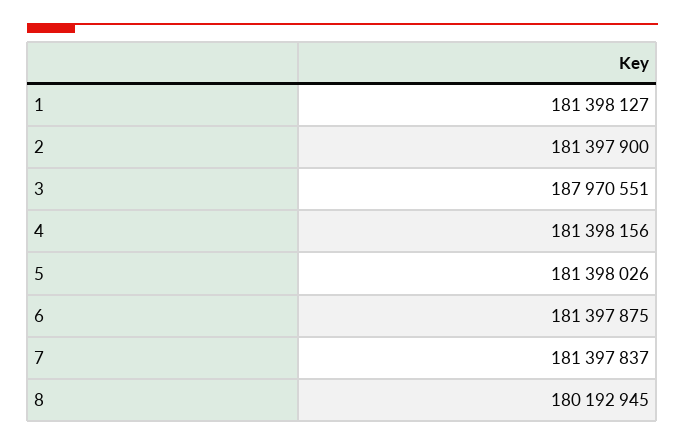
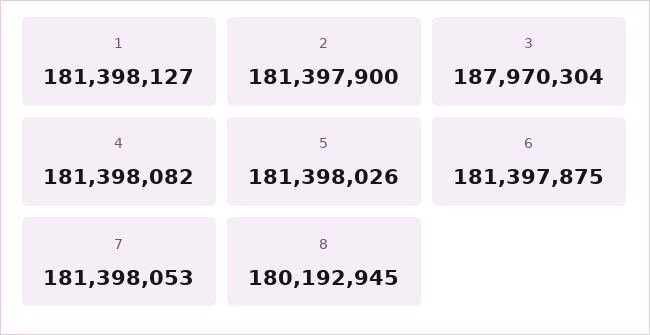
3: 187970551 -> 187970304
4: 181398156 -> 181398082
7: 181397837 -> 181398053

